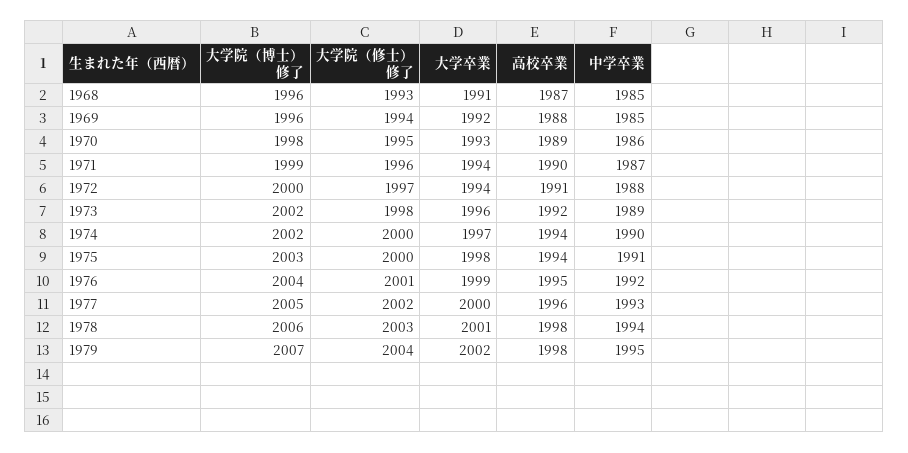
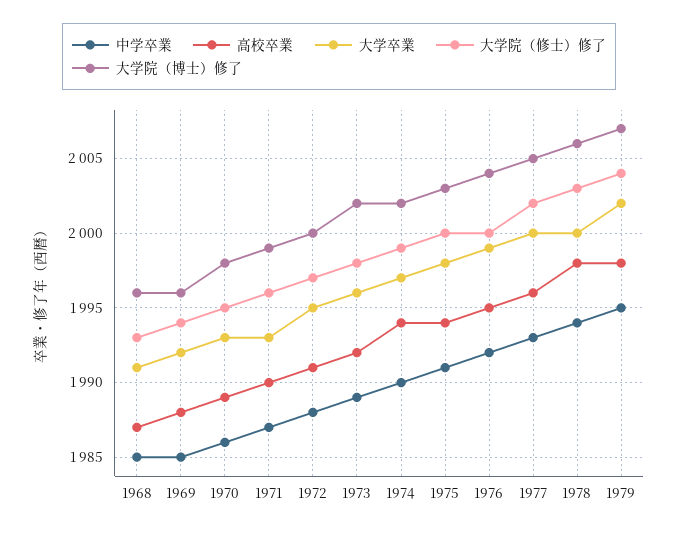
大学卒業, 1971: 1994 -> 1993
大学卒業, 1972: 1994 -> 1995
大学院（修士）修了, 1974: 2000 -> 1999
大学院（修士）修了, 1976: 2001 -> 2000
大学卒業, 1978: 2001 -> 2000

